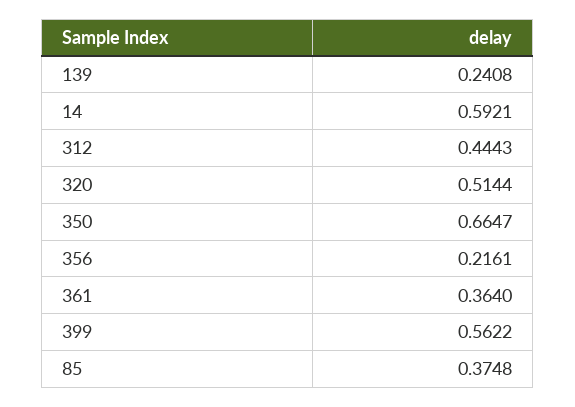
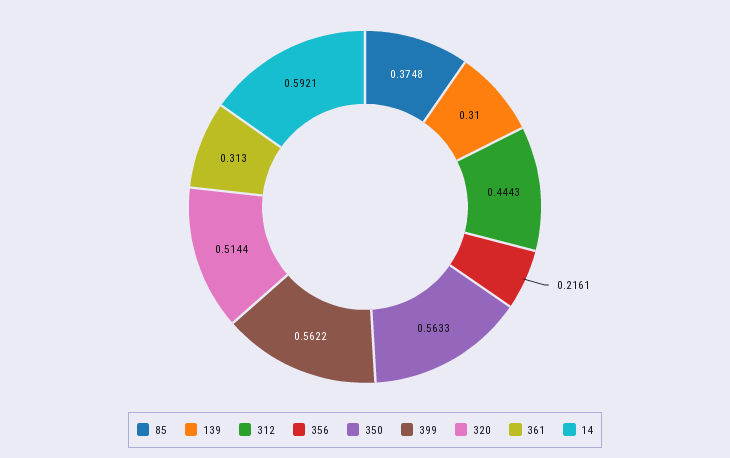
139: 0.2408 -> 0.31
350: 0.6647 -> 0.5633
361: 0.364 -> 0.313

